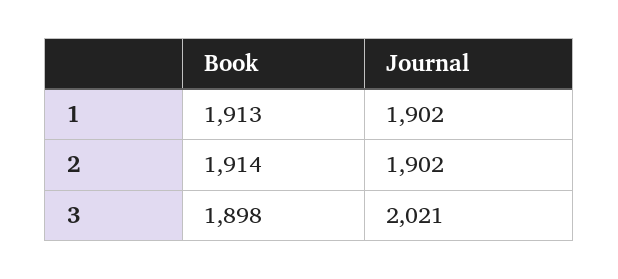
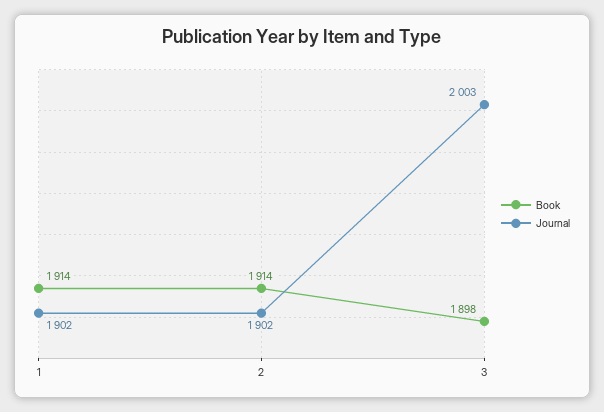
Book, 1: 1913 -> 1914
Journal, 3: 2021 -> 2003

